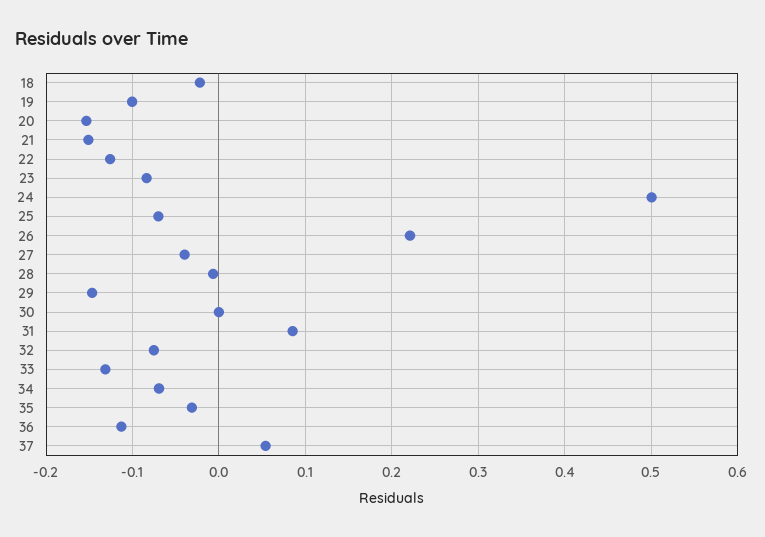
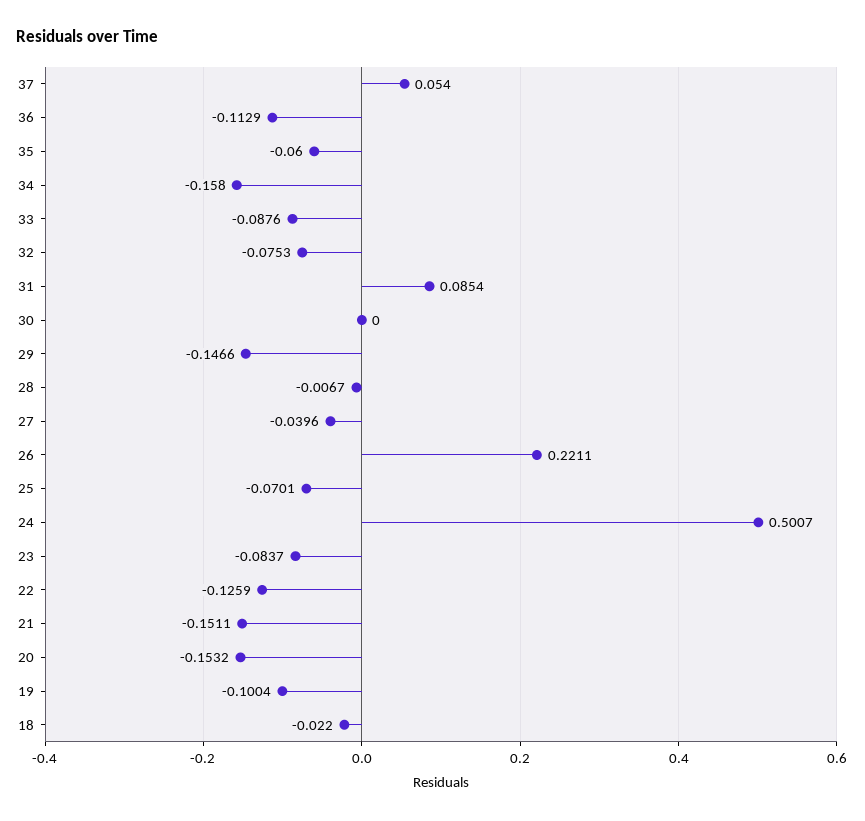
33: -0.13 -> -0.0876
34: -0.07 -> -0.158
35: -0.03 -> -0.06

